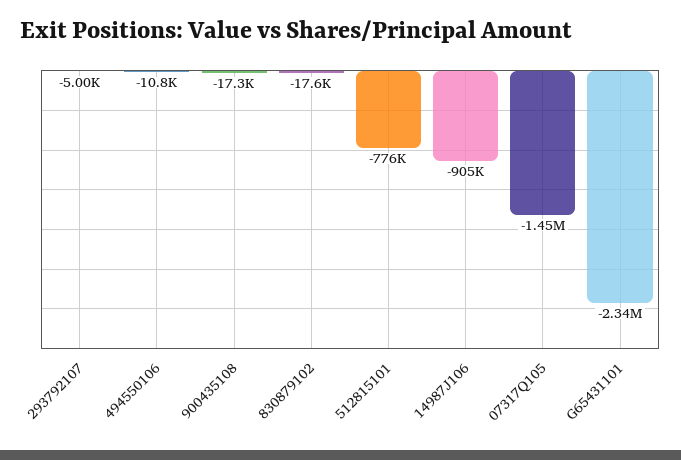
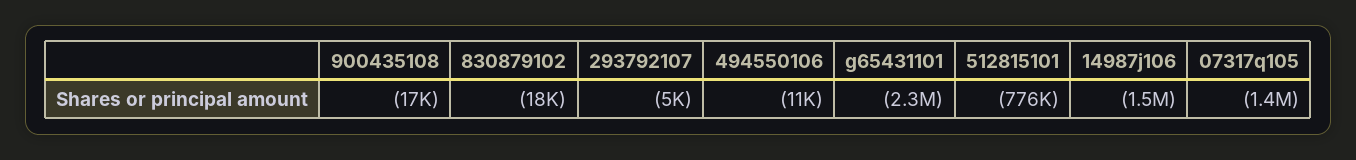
14987J106: -905000 -> -1500000

